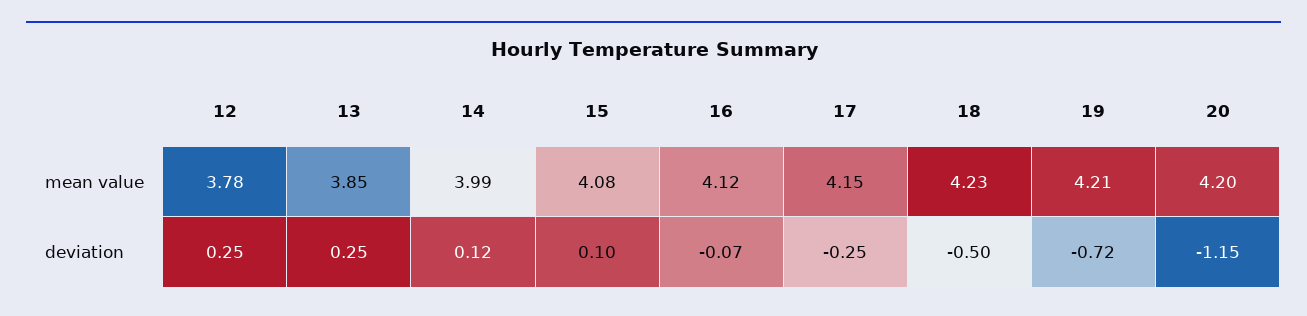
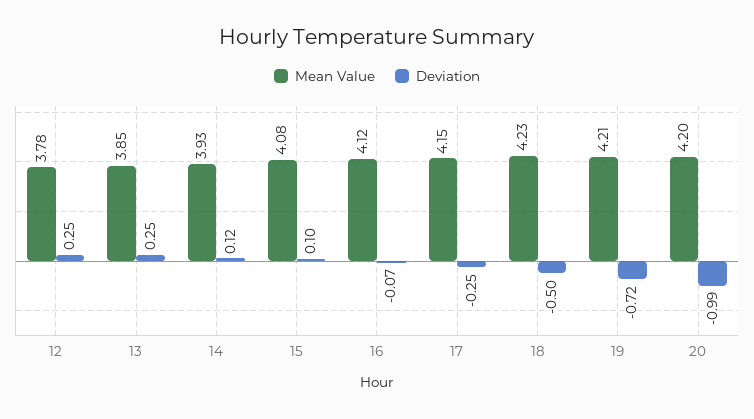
mean value, 14: 3.99 -> 3.93
deviation, 20: -1.15 -> -0.99

